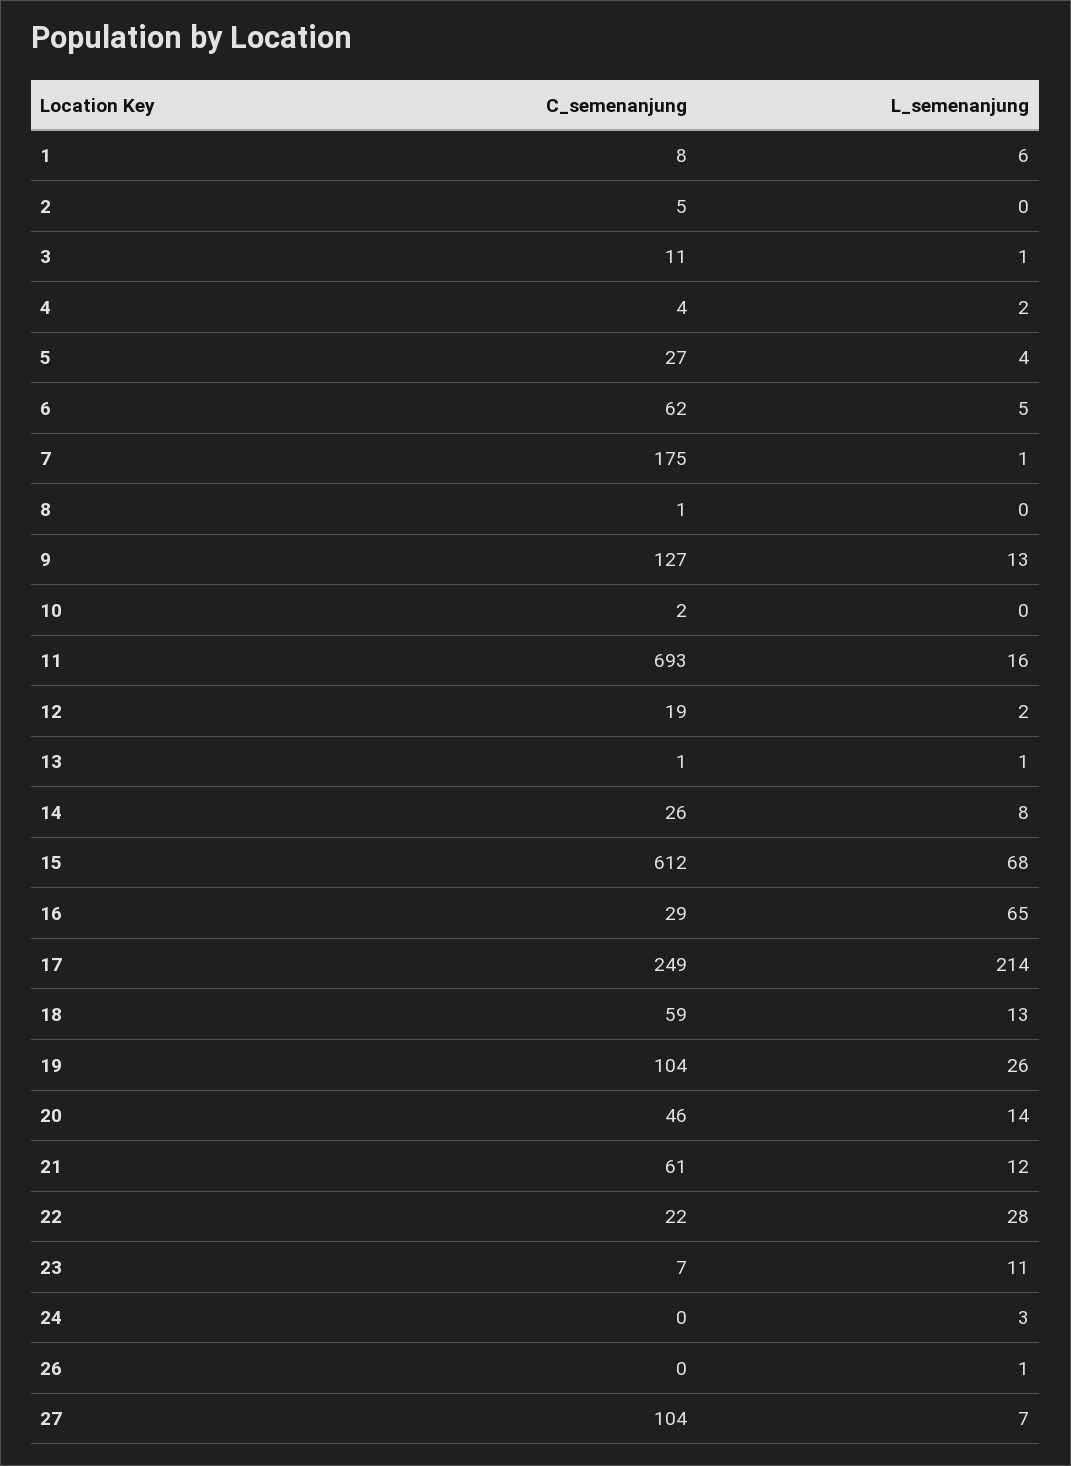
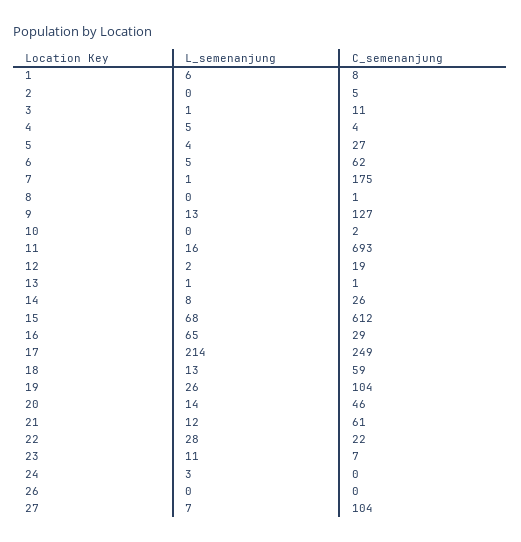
L_semenanjung, 4: 2 -> 5
L_semenanjung, 26: 1 -> 0

